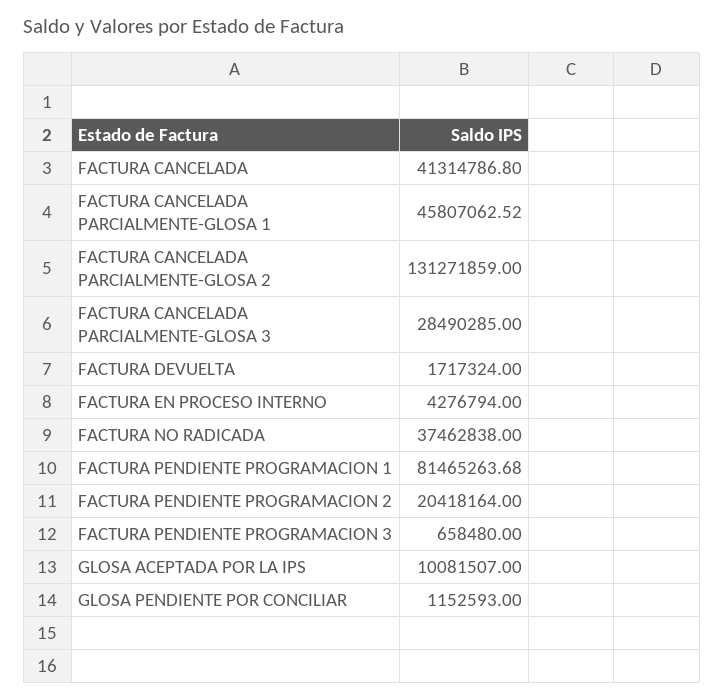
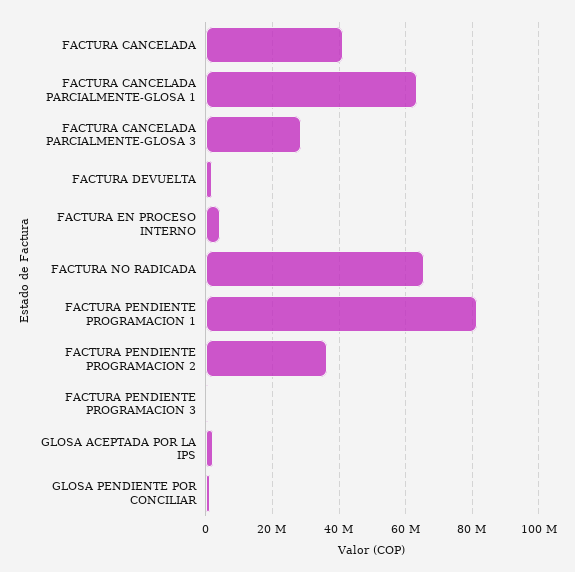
FACTURA CANCELADA PARCIALMENTE-GLOSA 1: 45807062.52 -> 64000000
FACTURA CANCELADA PARCIALMENTE-GLOSA 2: 131271859 -> none
FACTURA NO RADICADA: 37462838 -> 66000000
FACTURA PENDIENTE PROGRAMACION 2: 20418164 -> 36000000
GLOSA ACEPTADA POR LA IPS: 10081507 -> 2000000

